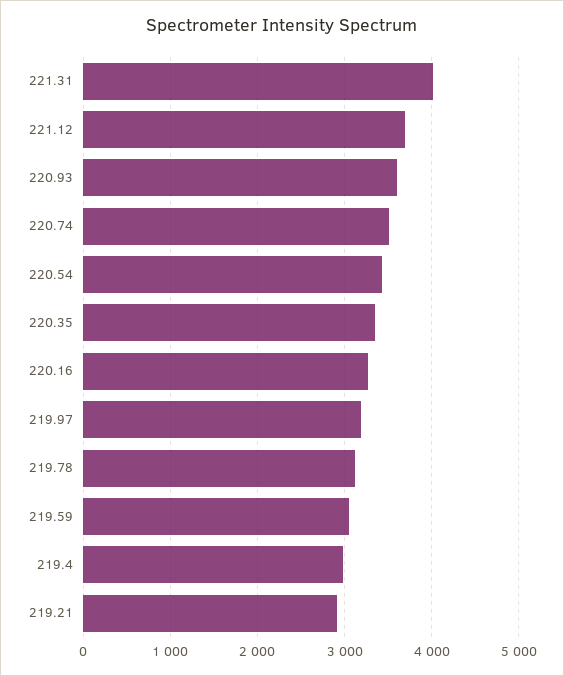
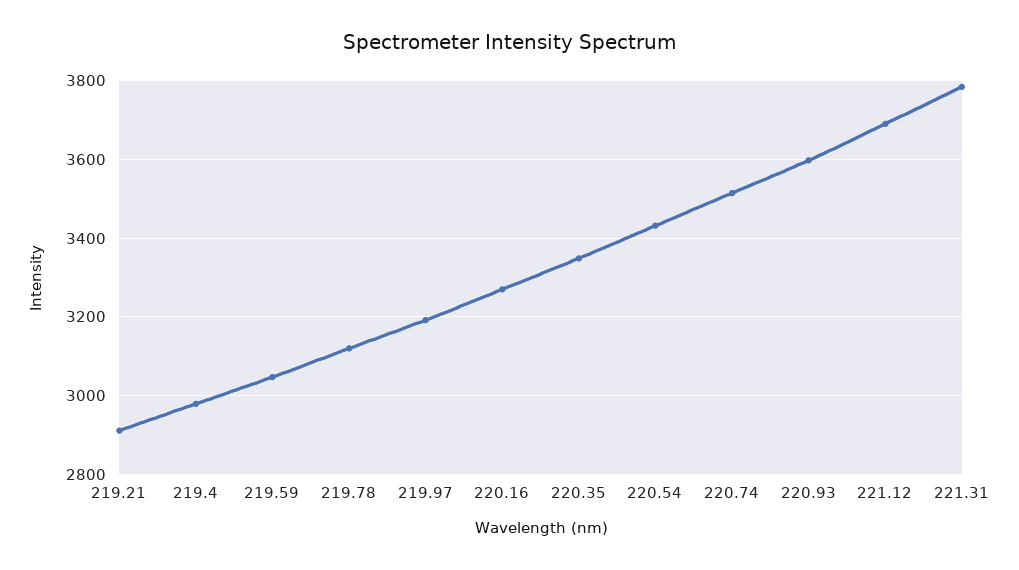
221.31: 4000 -> 3780

